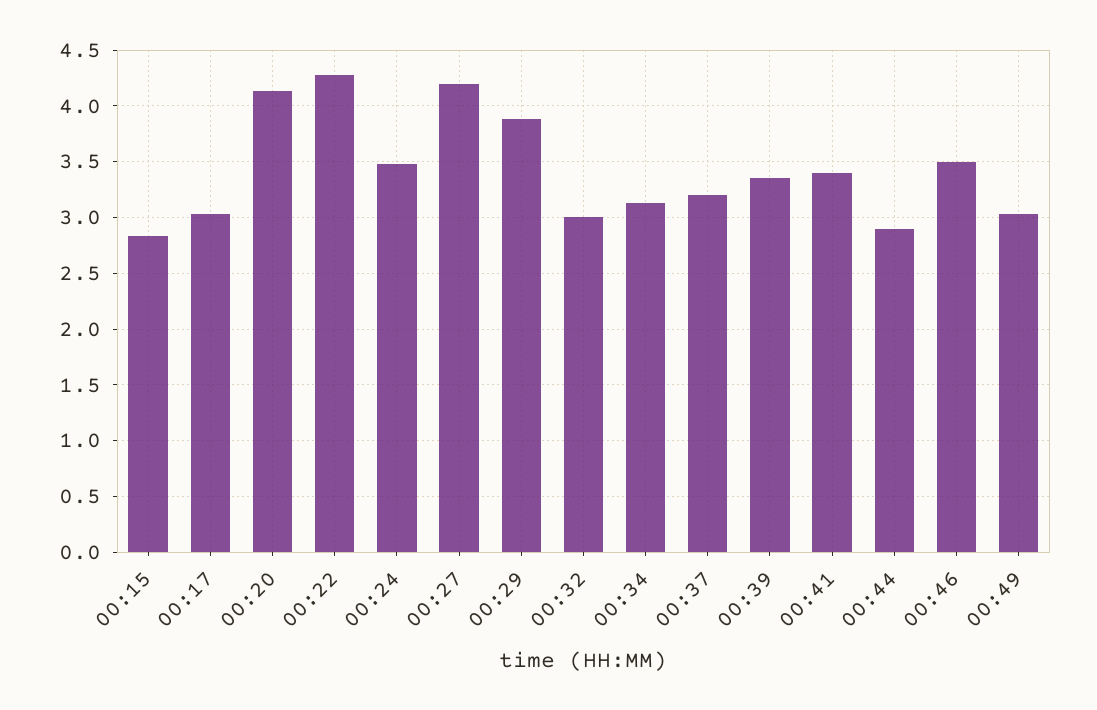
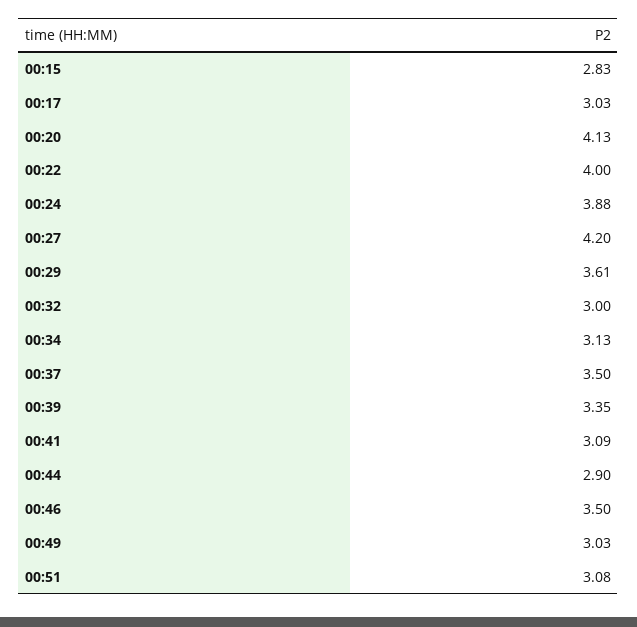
00:22: 4.3 -> 4
00:24: 3.5 -> 3.88
00:29: 3.9 -> 3.61
00:37: 3.2 -> 3.5
00:41: 3.4 -> 3.09
00:51: none -> 3.08

